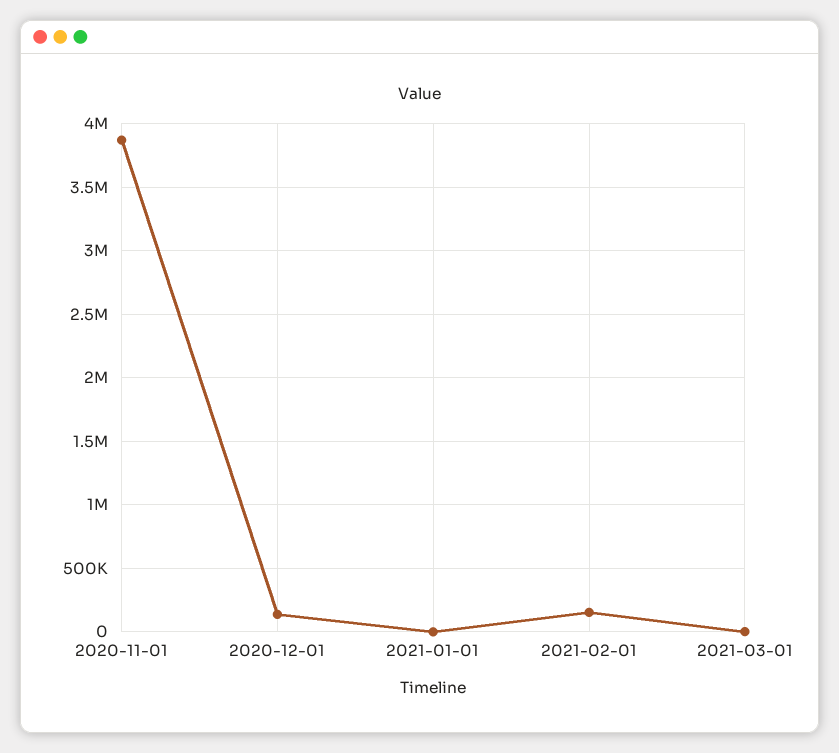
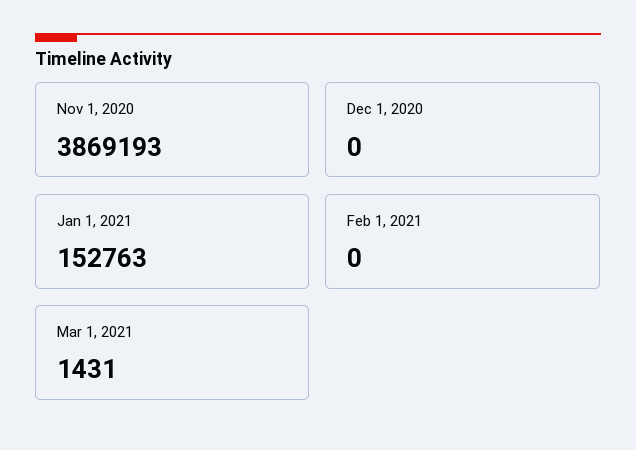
2020-12-01: 150000 -> 0
2021-01-01: 0 -> 152763
2021-02-01: 150000 -> 0

